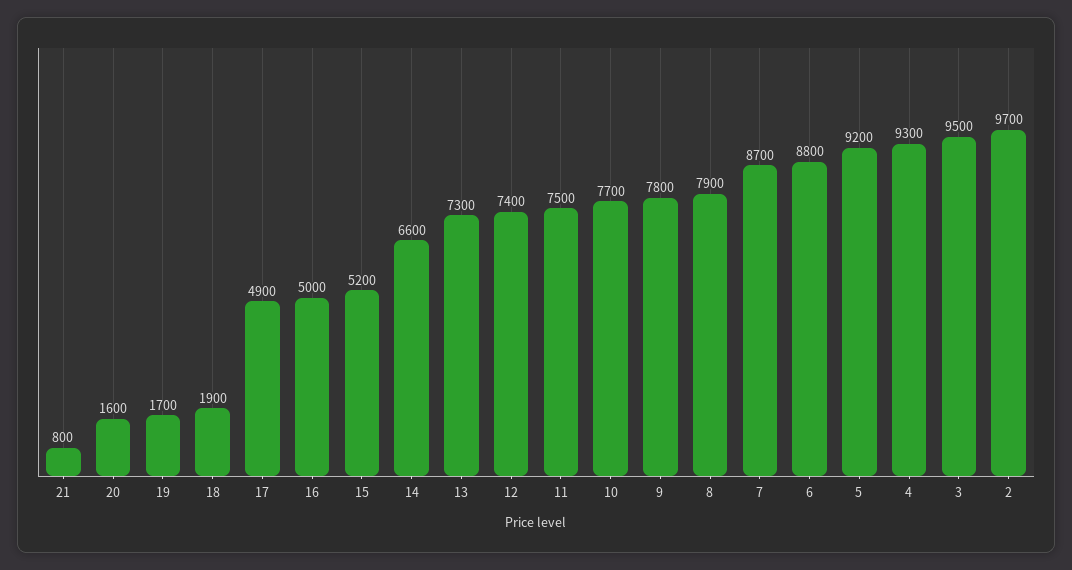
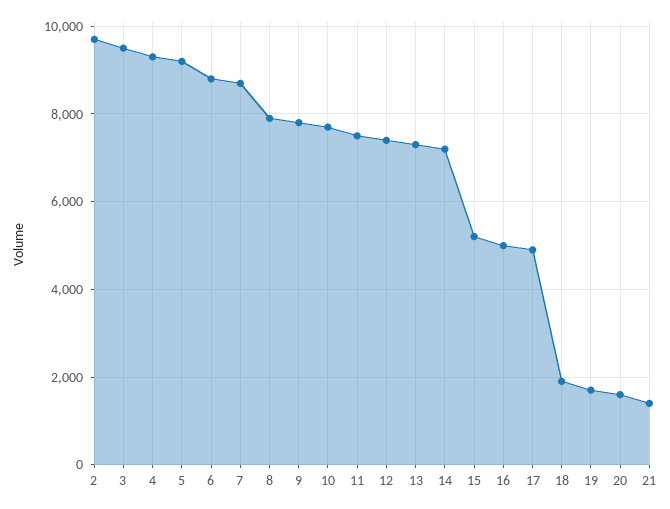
21: 800 -> 1400
14: 6600 -> 7200

